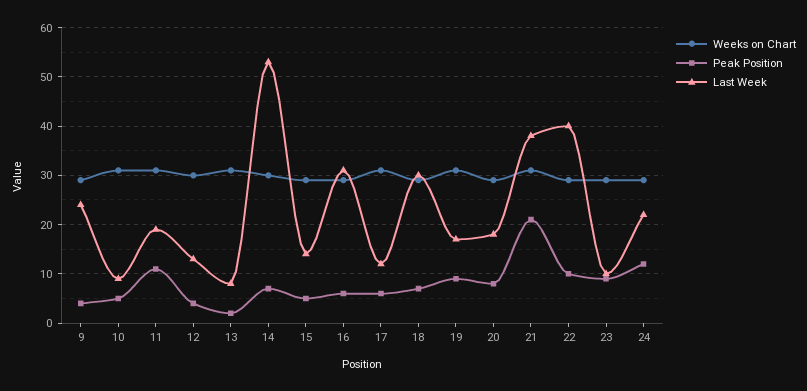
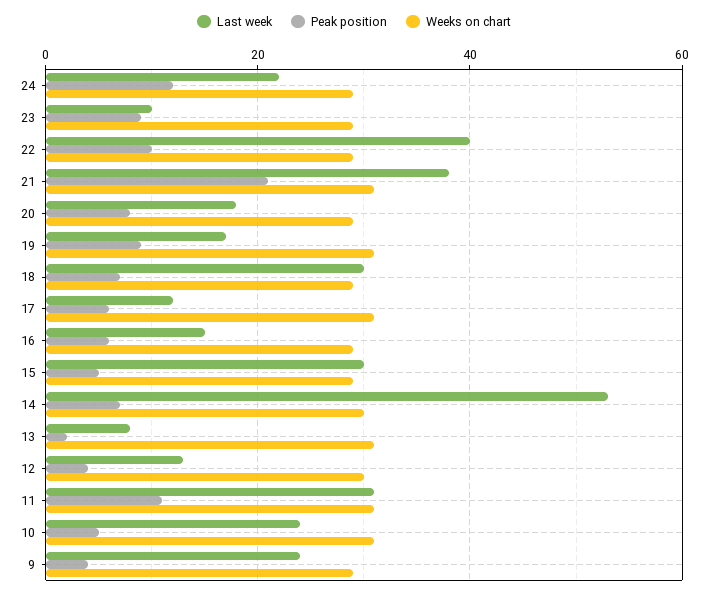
Last Week, 10: 10 -> 25
Last Week, 11: 20 -> 30
Last Week, 15: 15 -> 30
Last Week, 16: 30 -> 15

